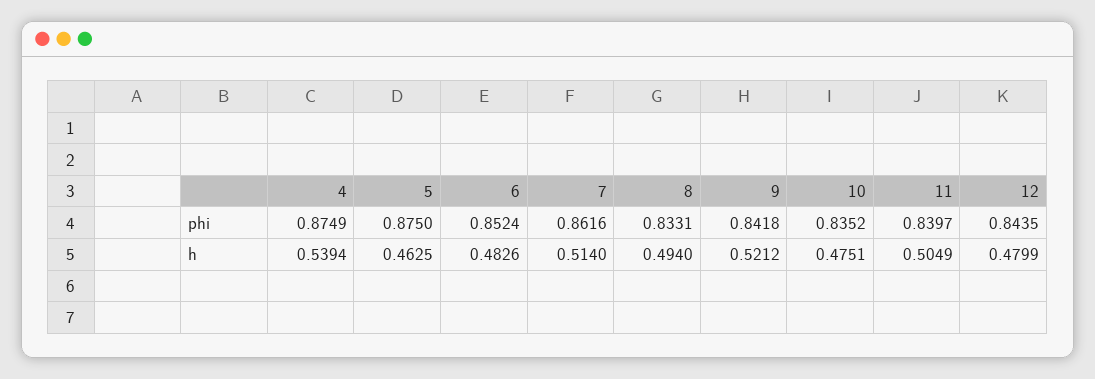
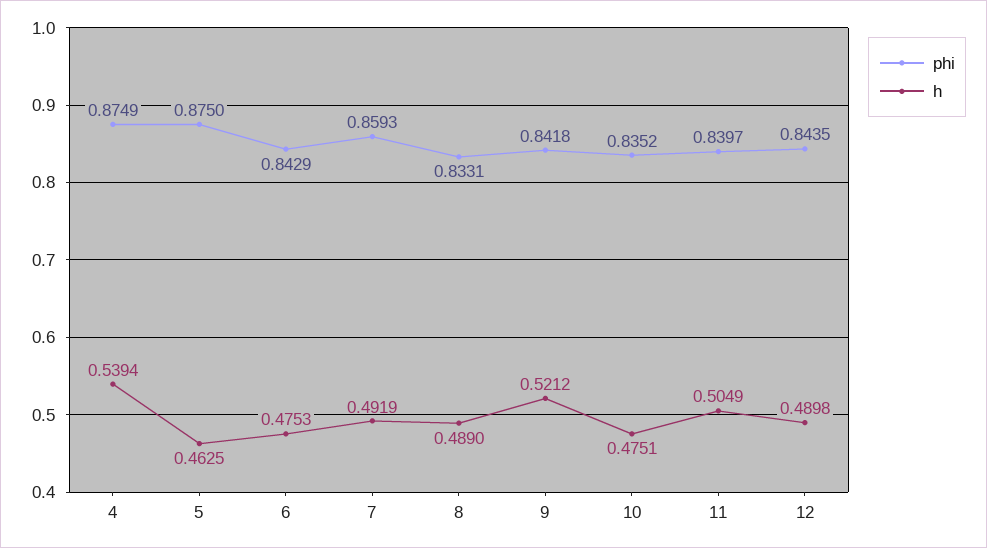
phi, 6: 0.8524 -> 0.8429
phi, 7: 0.8616 -> 0.8593
h, 6: 0.4826 -> 0.4753
h, 7: 0.514 -> 0.4919
h, 8: 0.494 -> 0.489
h, 12: 0.4799 -> 0.4898

